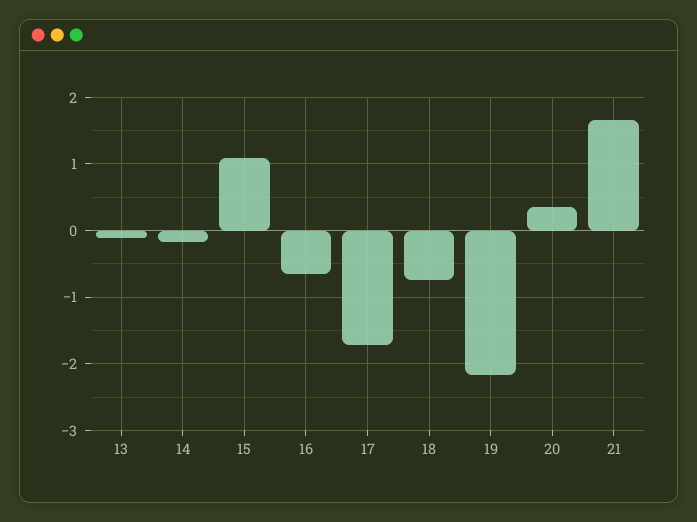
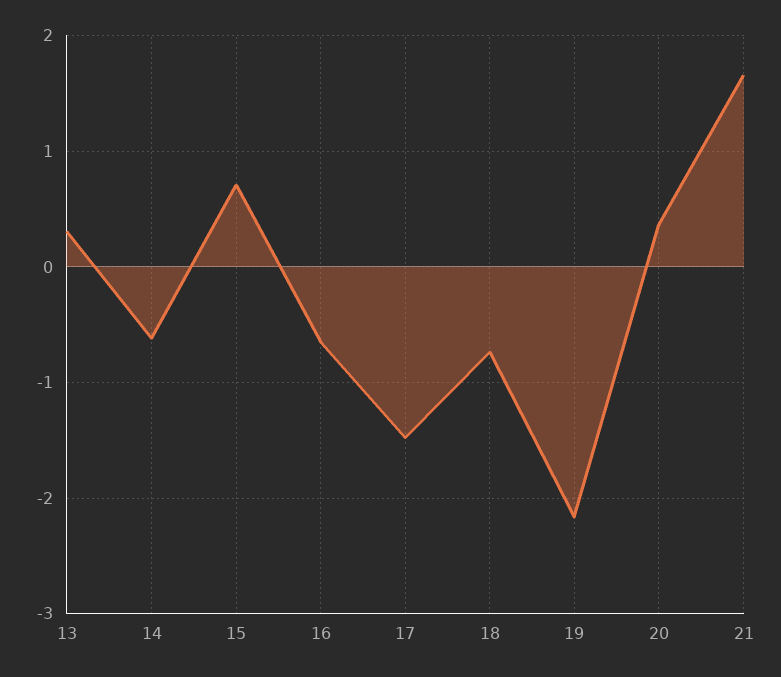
13: -0.1 -> 0.3
14: -0.2 -> -0.6
15: 1.1 -> 0.7
17: -1.7 -> -1.5

